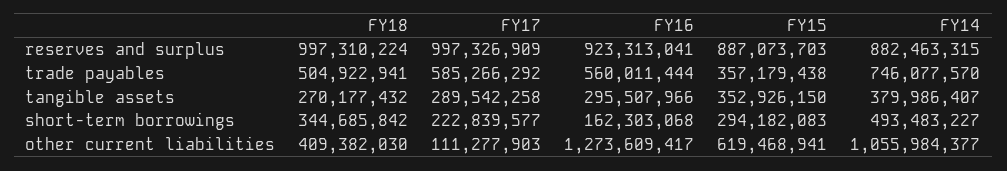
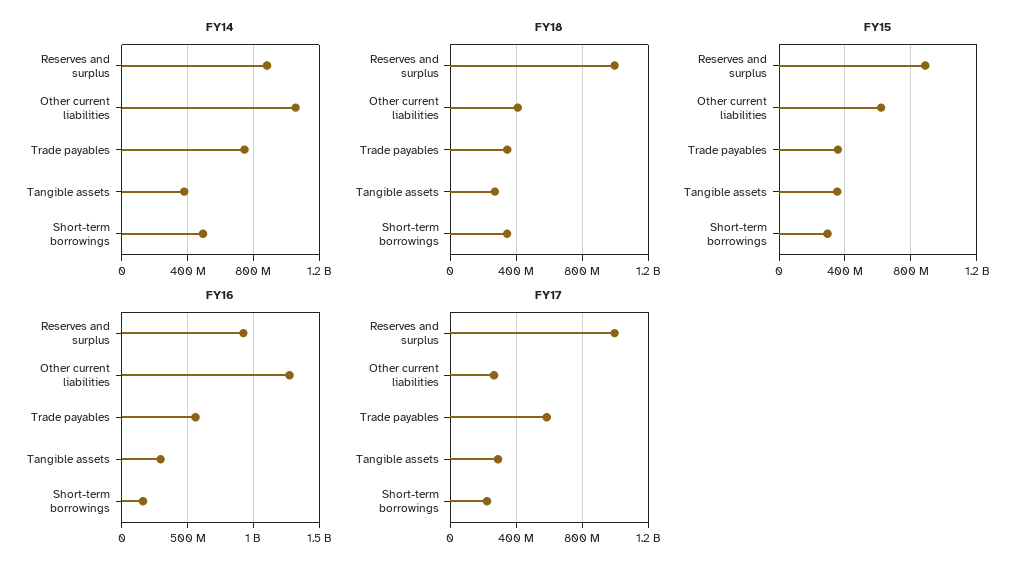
FY18, trade payables: 504922941 -> 350000000
FY17, other current liabilities: 111277903 -> 250000000

